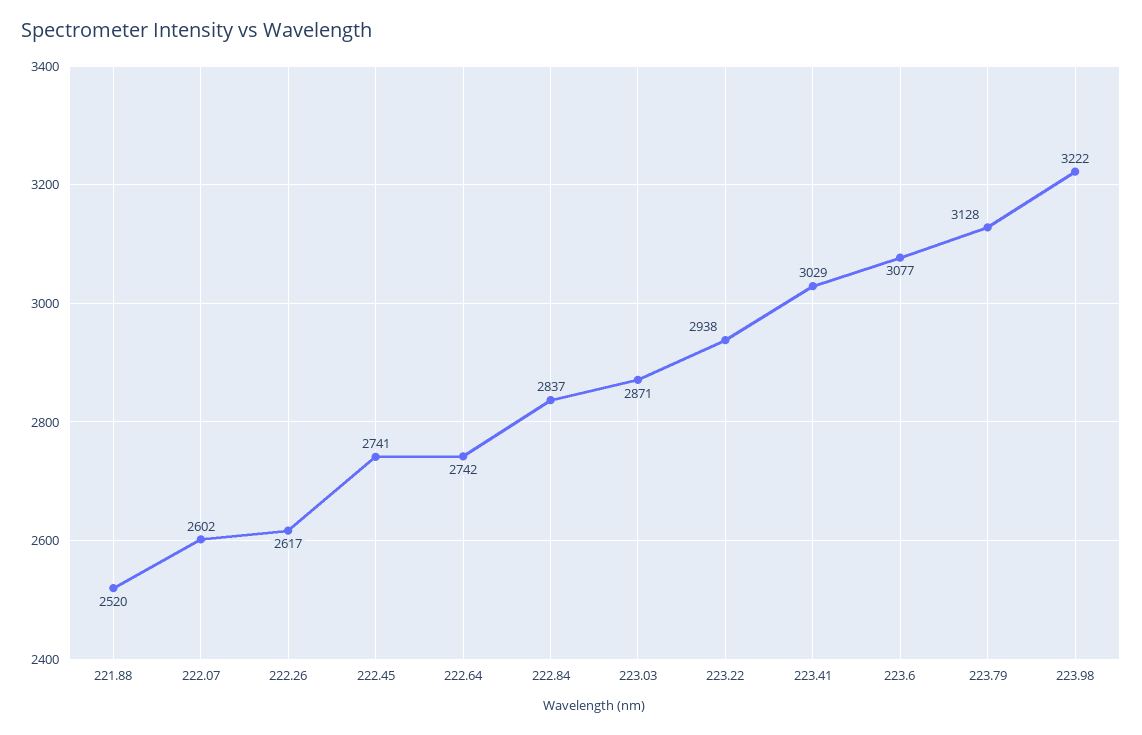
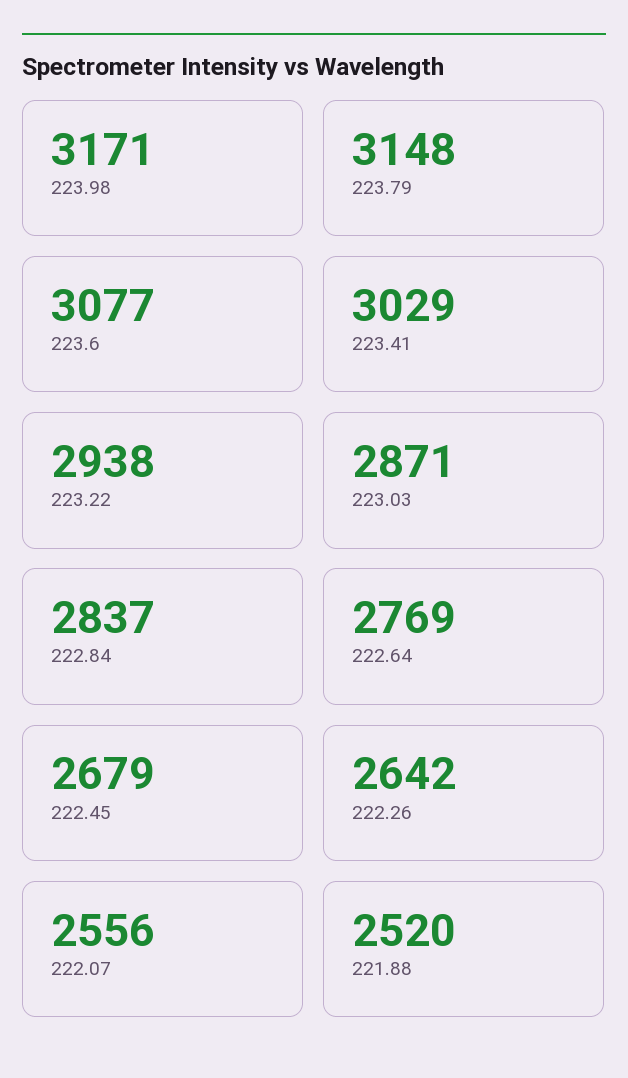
222.07: 2602 -> 2556
222.26: 2617 -> 2642
222.45: 2741 -> 2679
222.64: 2742 -> 2769
223.79: 3128 -> 3148
223.98: 3222 -> 3171

